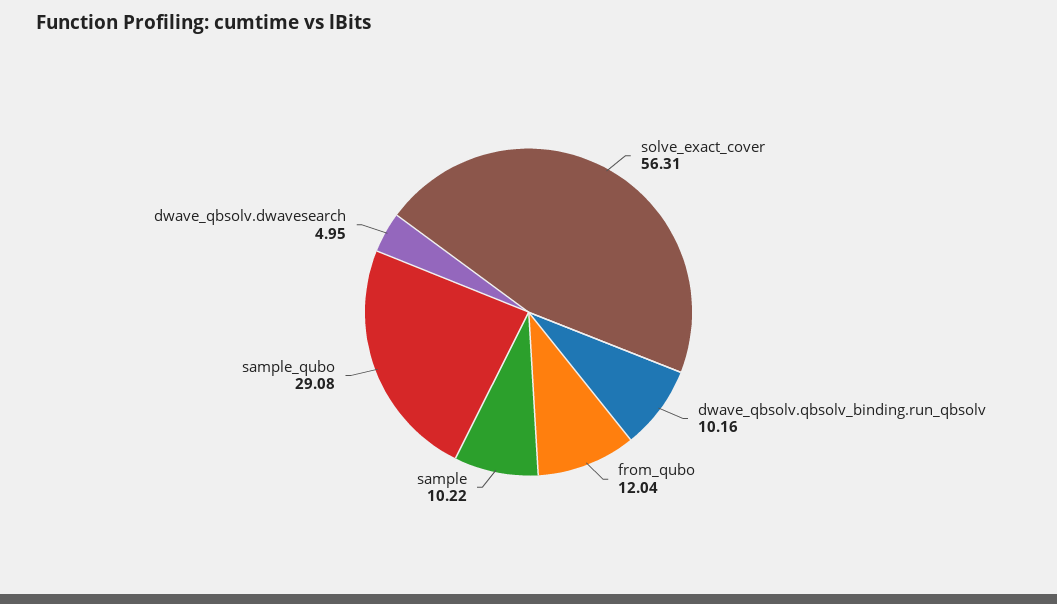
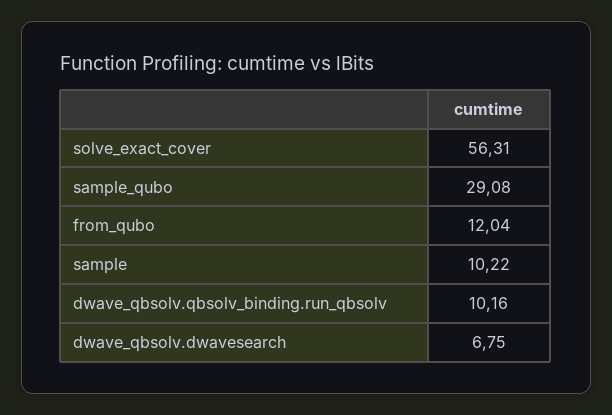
dwave_qbsolv.dwavesearch: 4.95 -> 6.75

